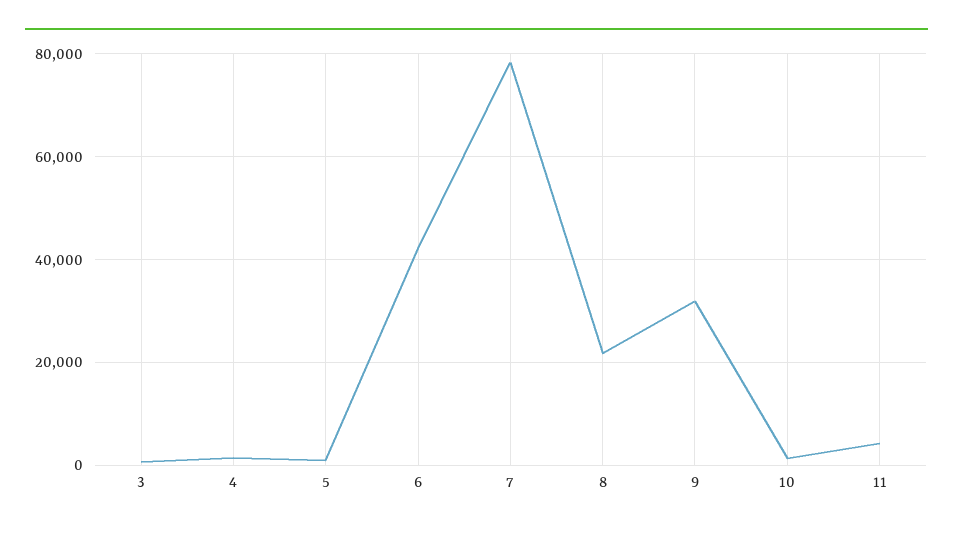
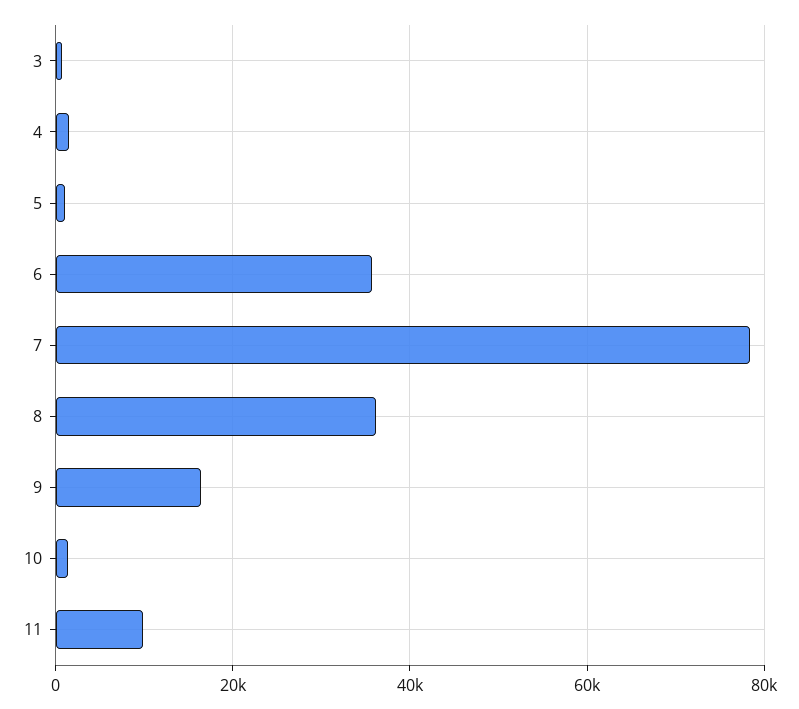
6: 42000 -> 36000
8: 22000 -> 36000
9: 32000 -> 16000
11: 4000 -> 10000

